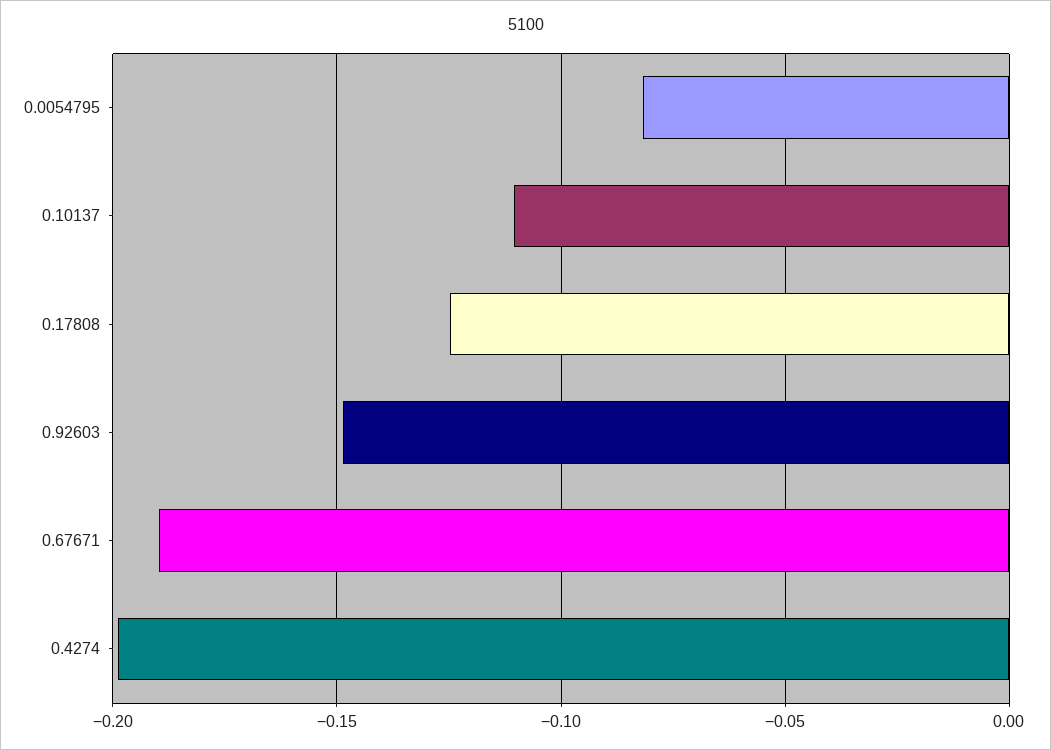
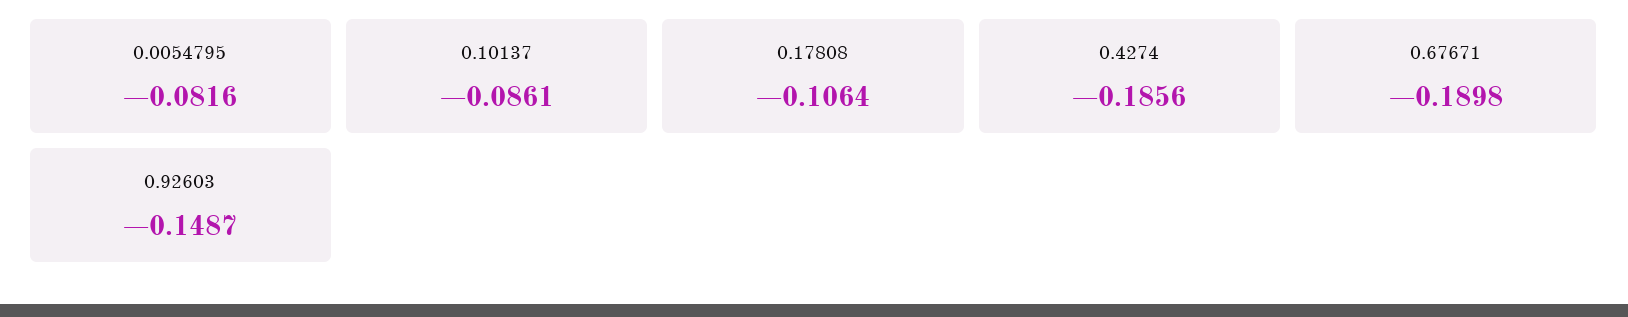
0.10137: -0.11 -> -0.0861
0.17808: -0.125 -> -0.1064
0.4274: -0.2 -> -0.1856

